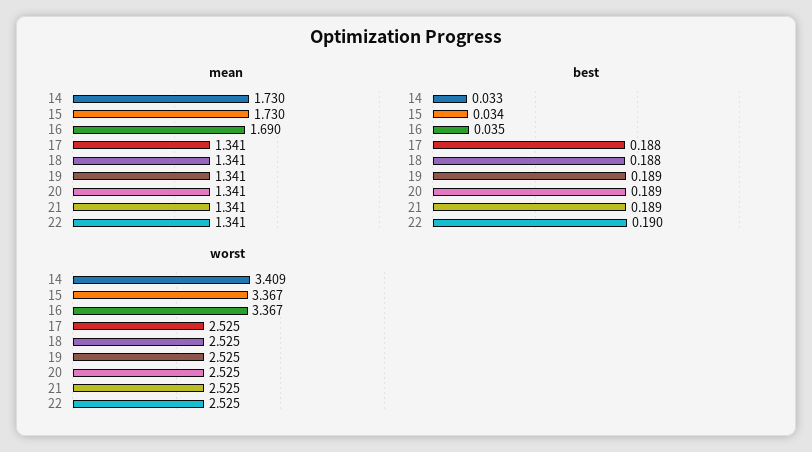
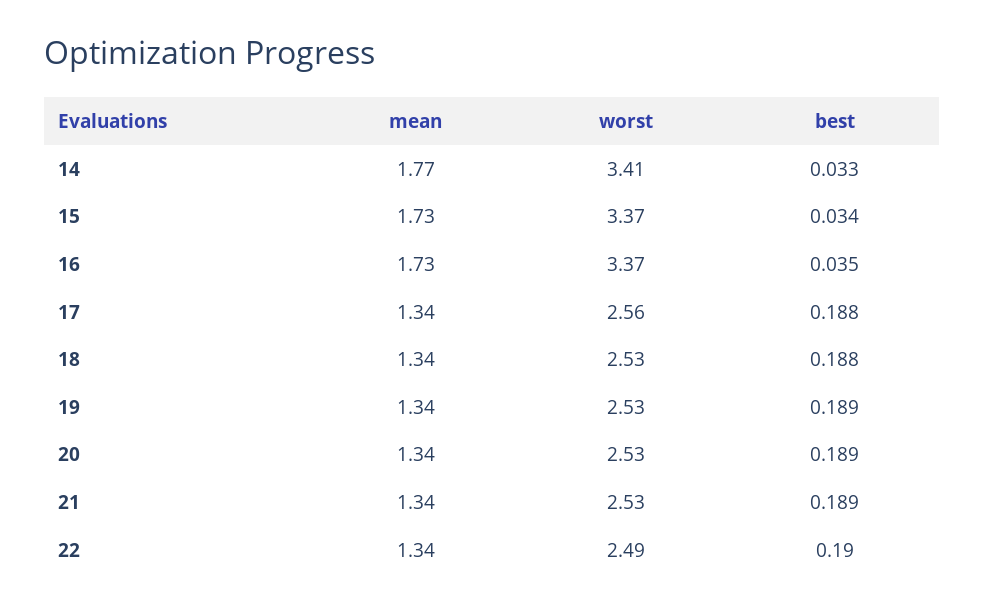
mean, 14: 1.73 -> 1.77
mean, 16: 1.69 -> 1.73
worst, 17: 2.525 -> 2.56
worst, 22: 2.525 -> 2.49

